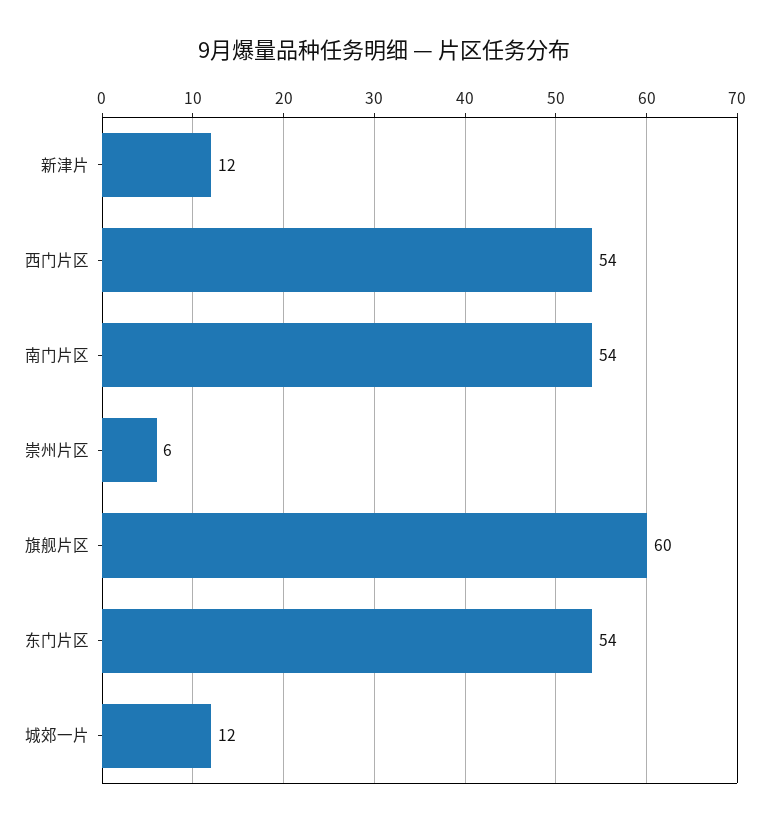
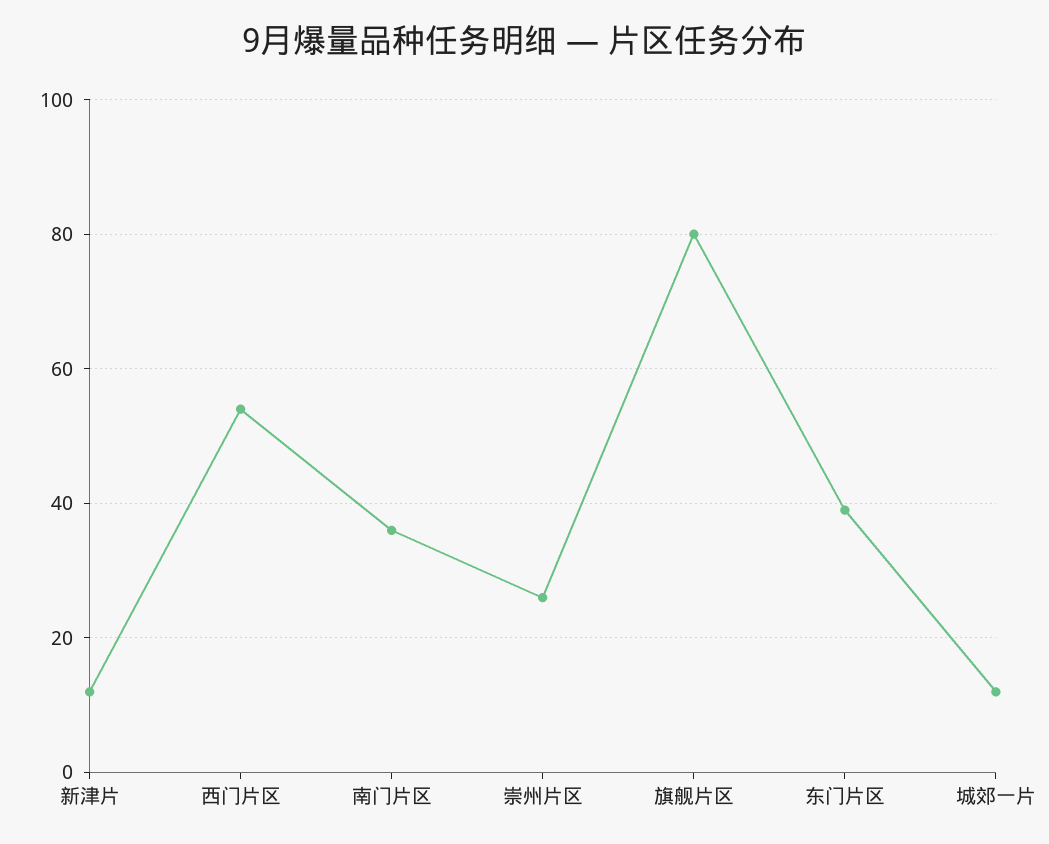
南门片区: 54 -> 35
崇州片区: 6 -> 25
旗舰片区: 60 -> 80
东门片区: 54 -> 40

